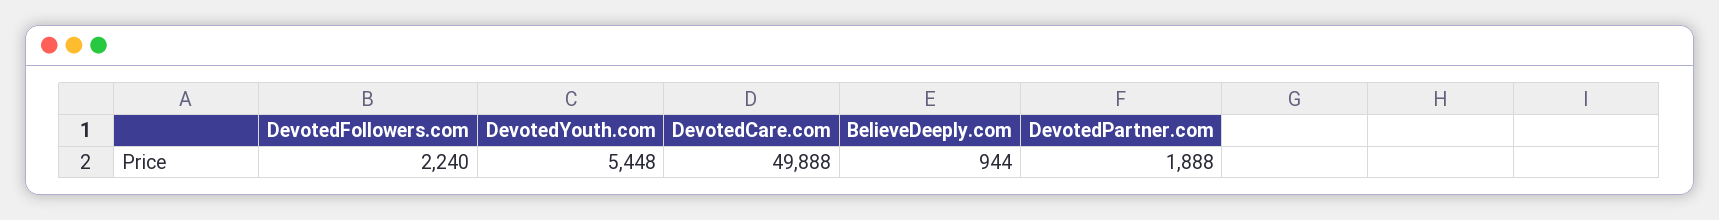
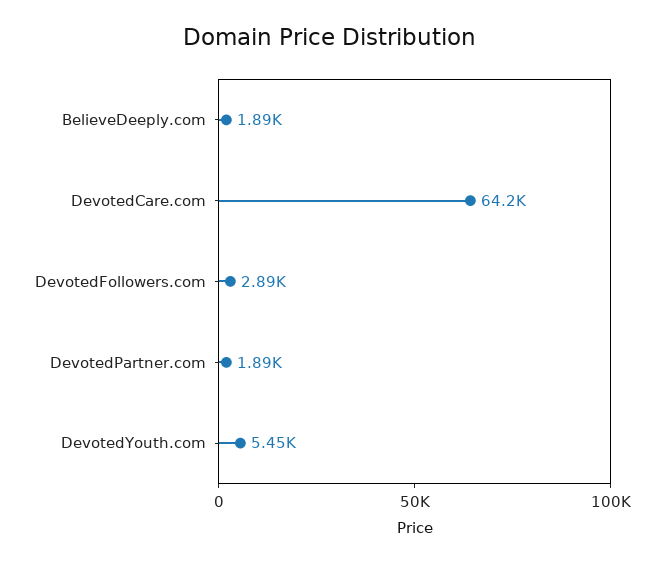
DevotedFollowers.com: 2240 -> 2890
DevotedCare.com: 49888 -> 64200
BelieveDeeply.com: 944 -> 1890

